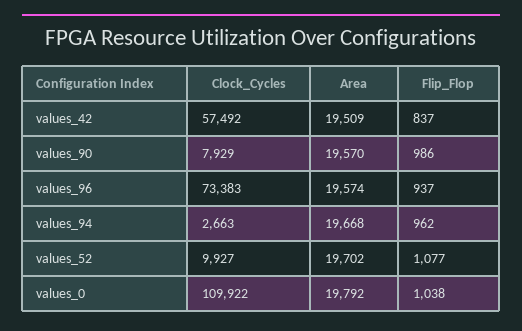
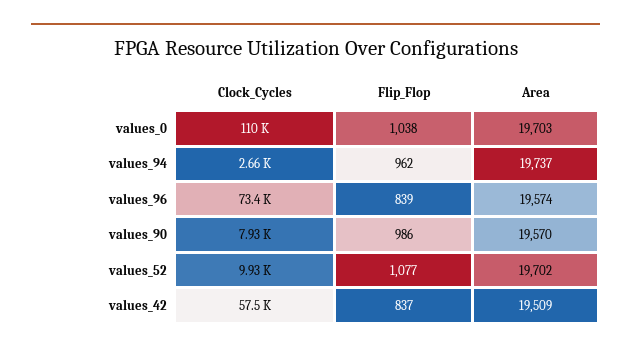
Flip_Flop, values_96: 937 -> 839
Area, values_94: 19668 -> 19737
Area, values_0: 19792 -> 19703

